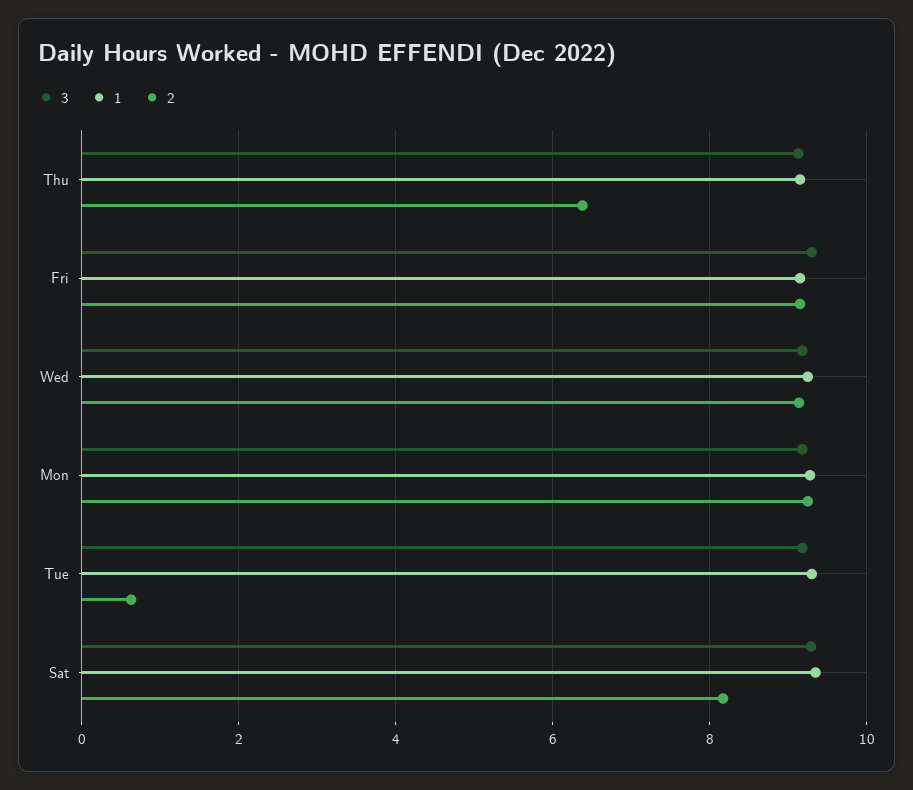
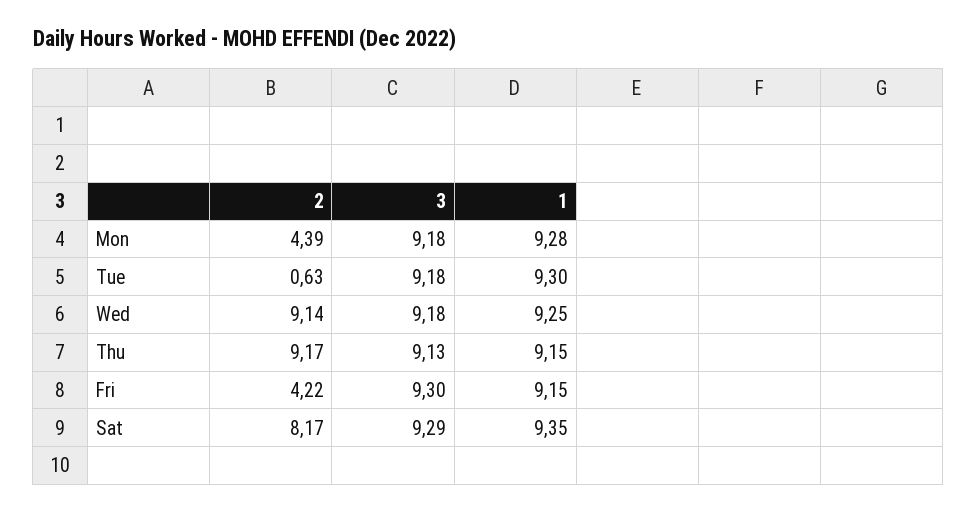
2, Thu: 6.4 -> 9.17
2, Fri: 9.2 -> 4.22
2, Mon: 9.2 -> 4.39

